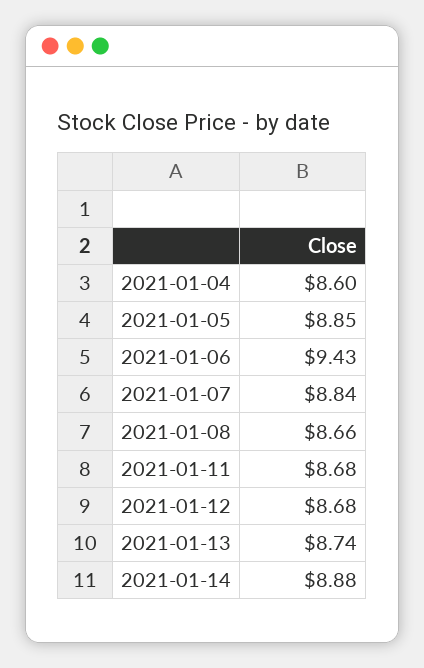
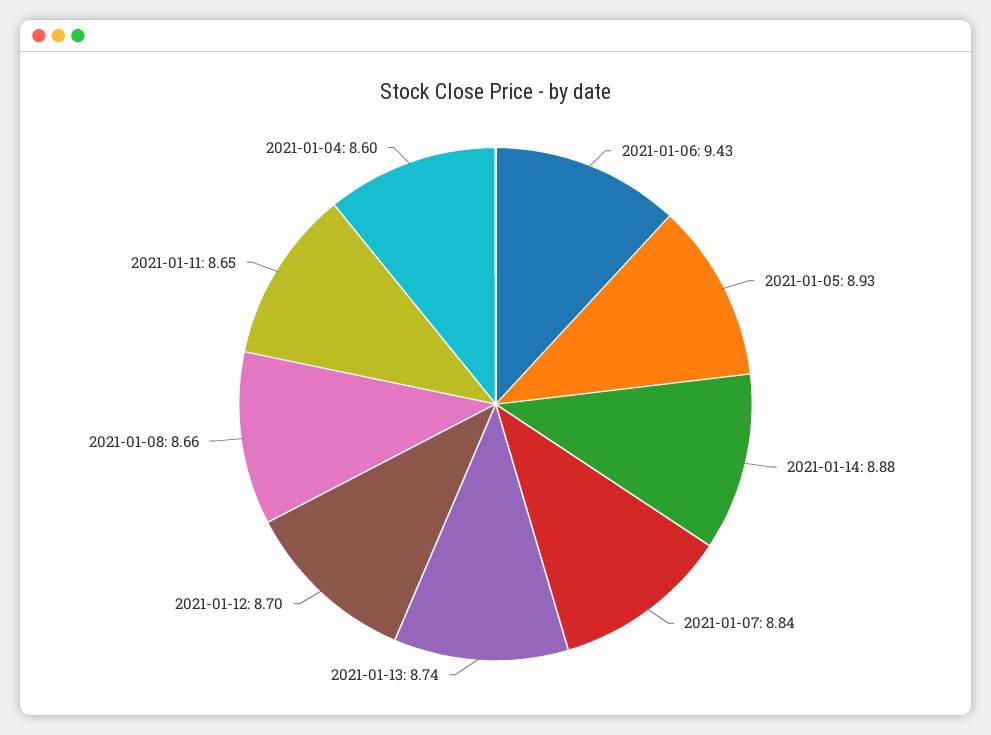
2021-01-05: 8.85 -> 8.93
2021-01-11: 8.68 -> 8.65
2021-01-12: 8.68 -> 8.7

